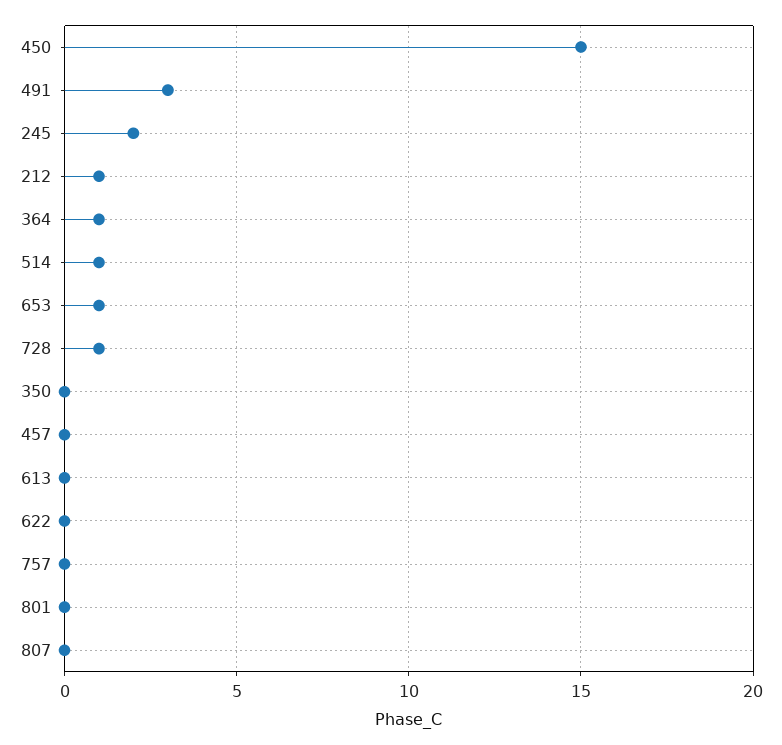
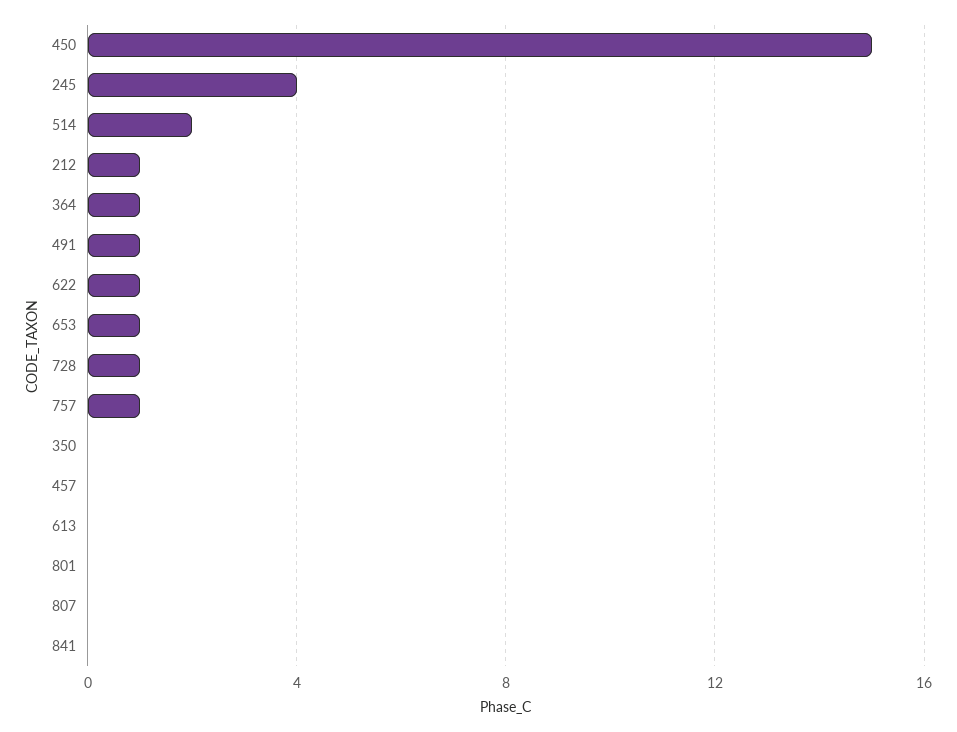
491: 3 -> 1
245: 2 -> 4
514: 1 -> 2
622: 0 -> 1
757: 0 -> 1
841: none -> 0

